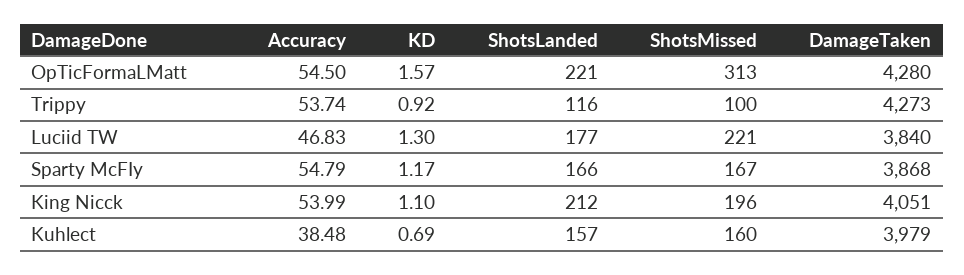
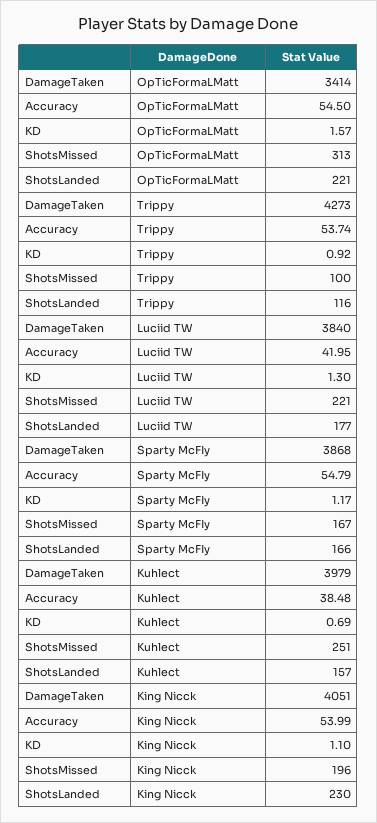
DamageTaken, OpTicFormaLMatt: 4280 -> 3414
Accuracy, Luciid TW: 46.83 -> 41.95
ShotsLanded, King Nicck: 212 -> 230
ShotsMissed, Kuhlect: 160 -> 251

